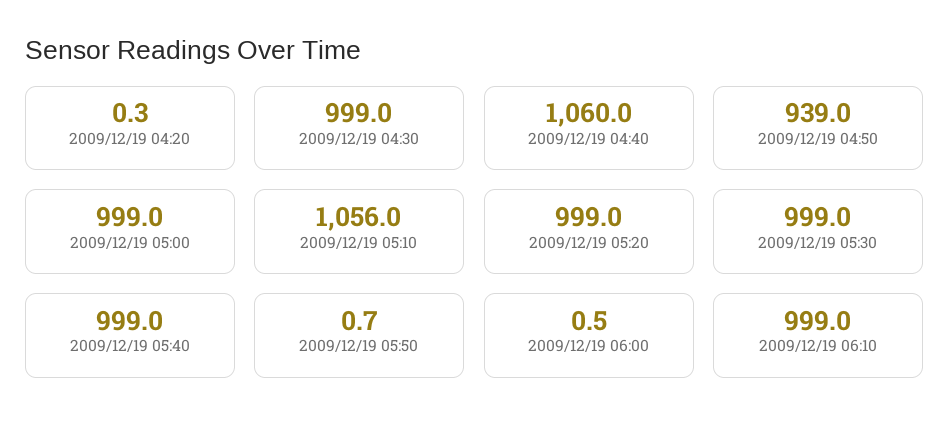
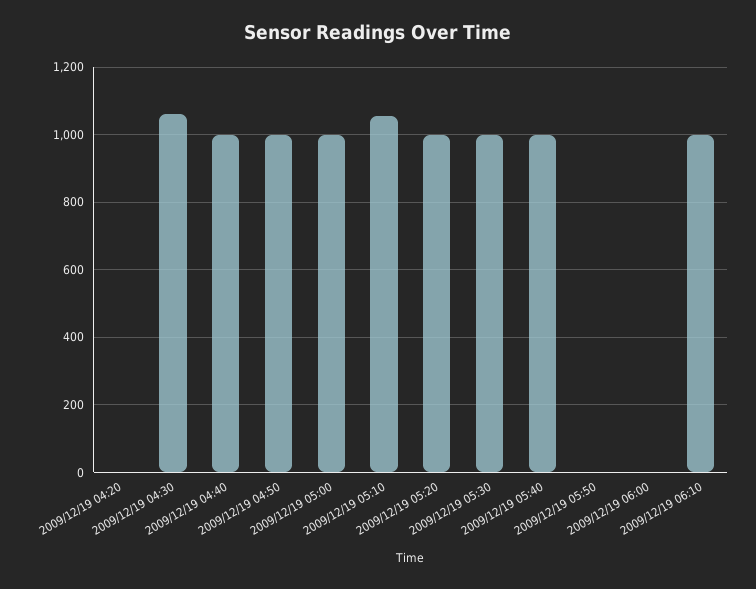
2009/12/19 04:30: 999 -> 1060
2009/12/19 04:40: 1060 -> 1000
2009/12/19 04:50: 939 -> 1000

